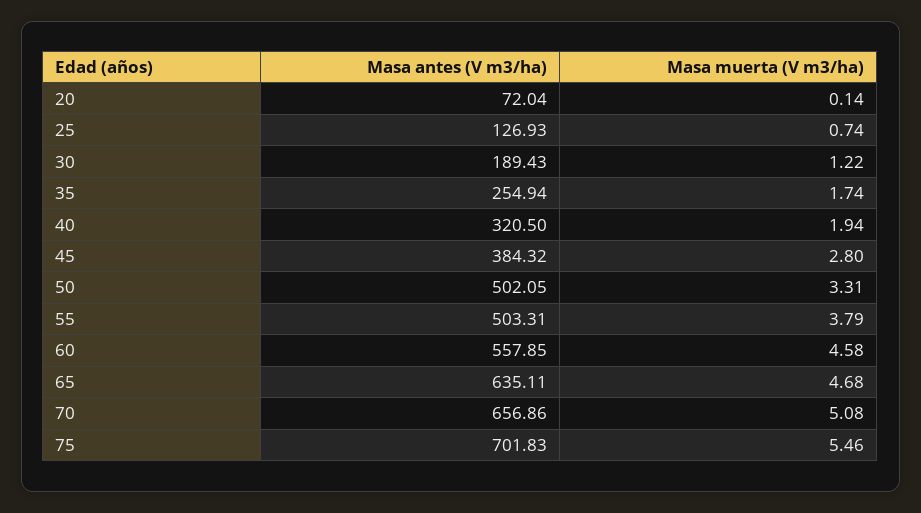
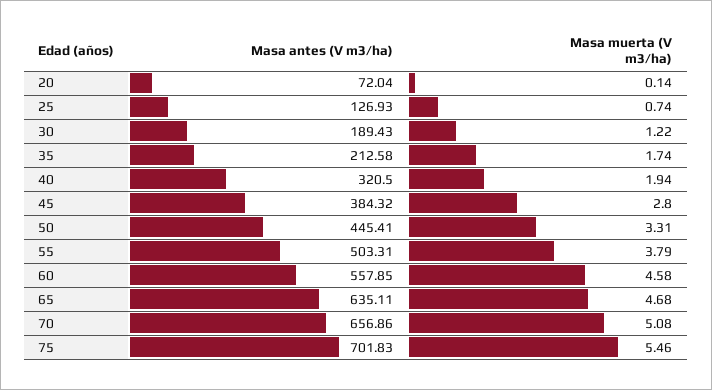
Masa antes (V m3/ha), 35: 254.94 -> 212.58
Masa antes (V m3/ha), 50: 502.05 -> 445.41

